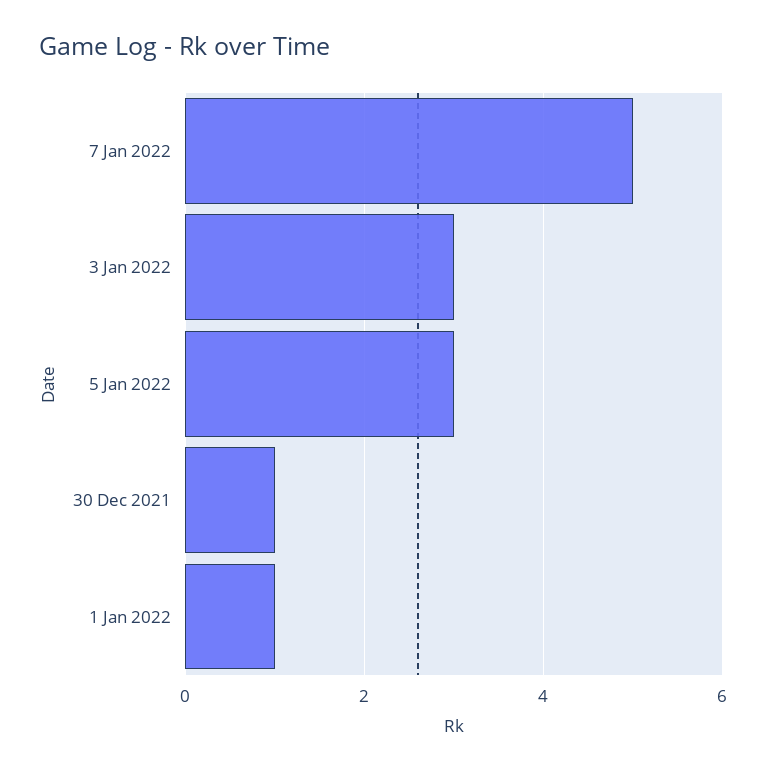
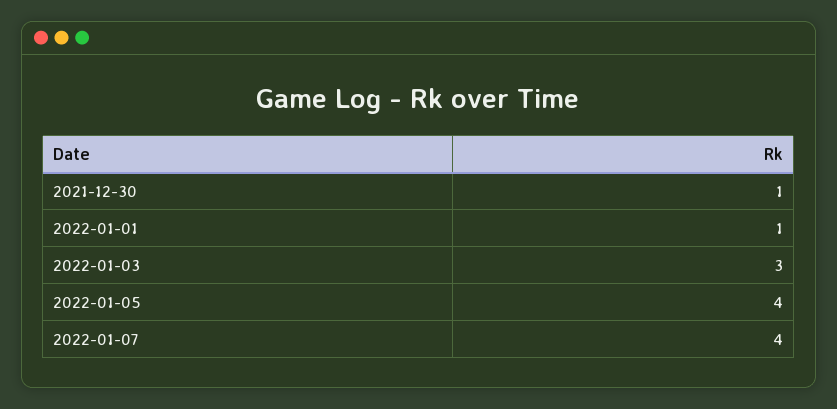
7 Jan 2022: 5 -> 4
5 Jan 2022: 3 -> 4

